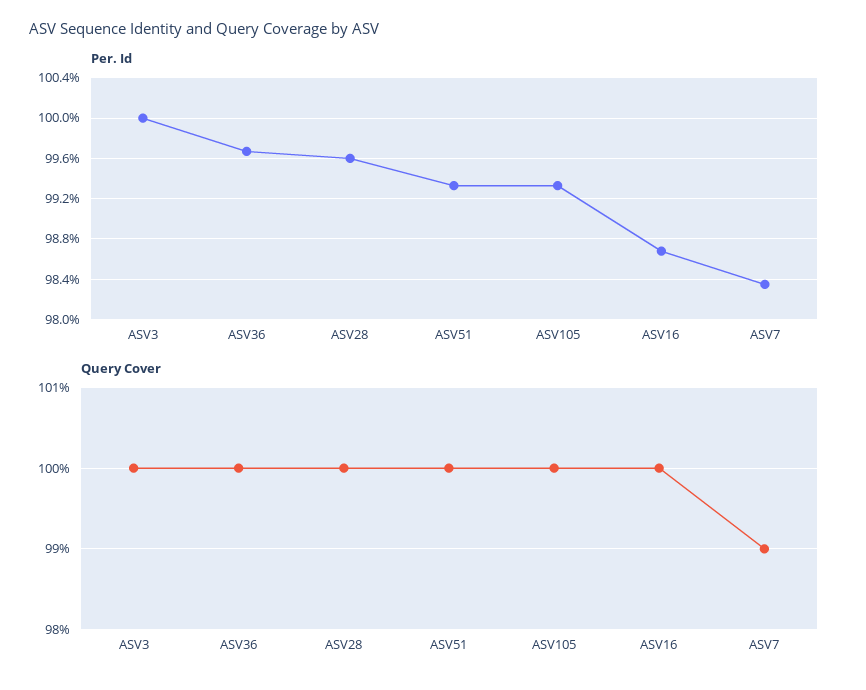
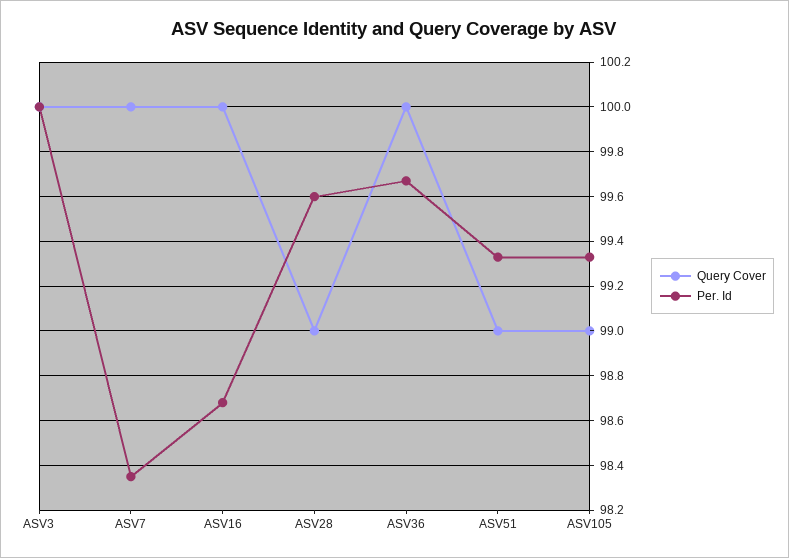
Query Cover, ASV28: 100 -> 99
Query Cover, ASV51: 100 -> 99
Query Cover, ASV105: 100 -> 99
Query Cover, ASV7: 99 -> 100

